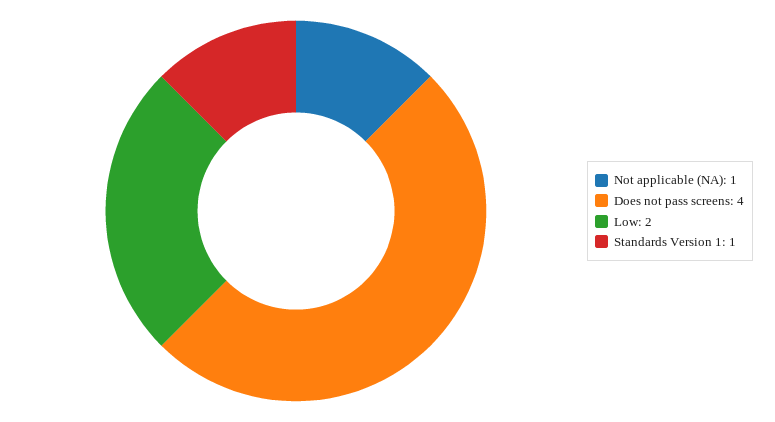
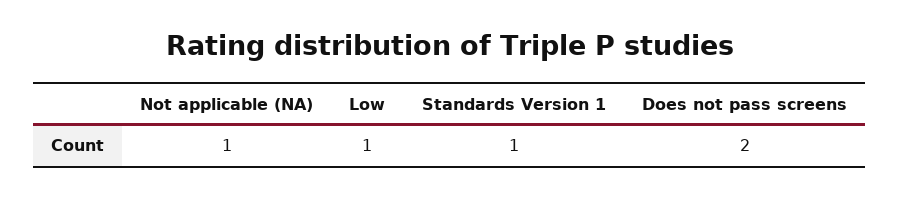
Does not pass screens: 4 -> 2
Low: 2 -> 1

